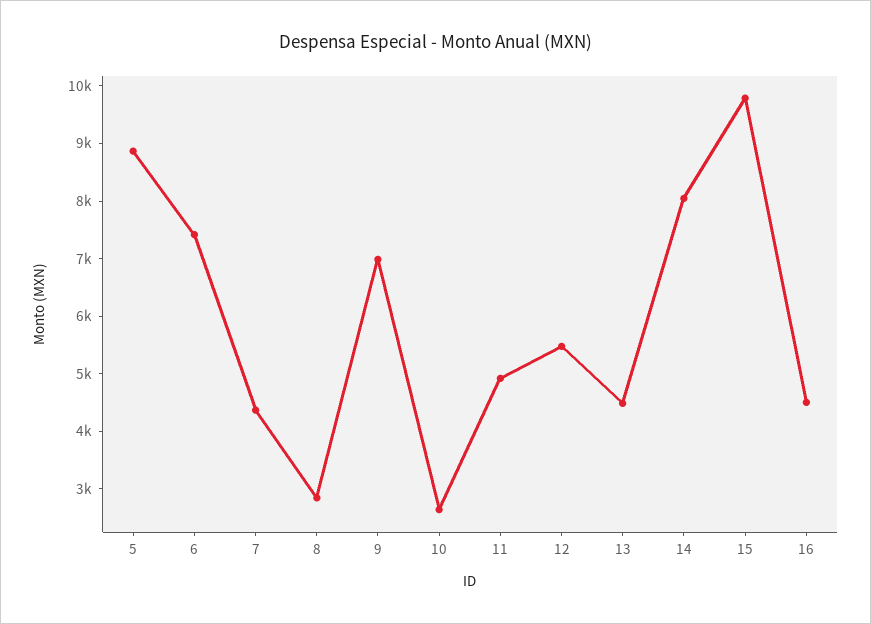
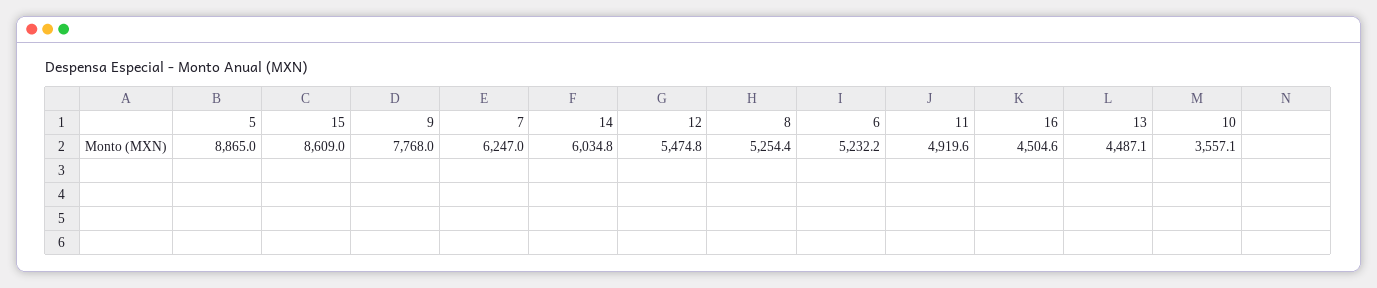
6: 7400 -> 5232.2
7: 4400 -> 6247
8: 2800 -> 5254.4
9: 7000 -> 7768
10: 2600 -> 3557.1
14: 8000 -> 6034.8
15: 9800 -> 8609

